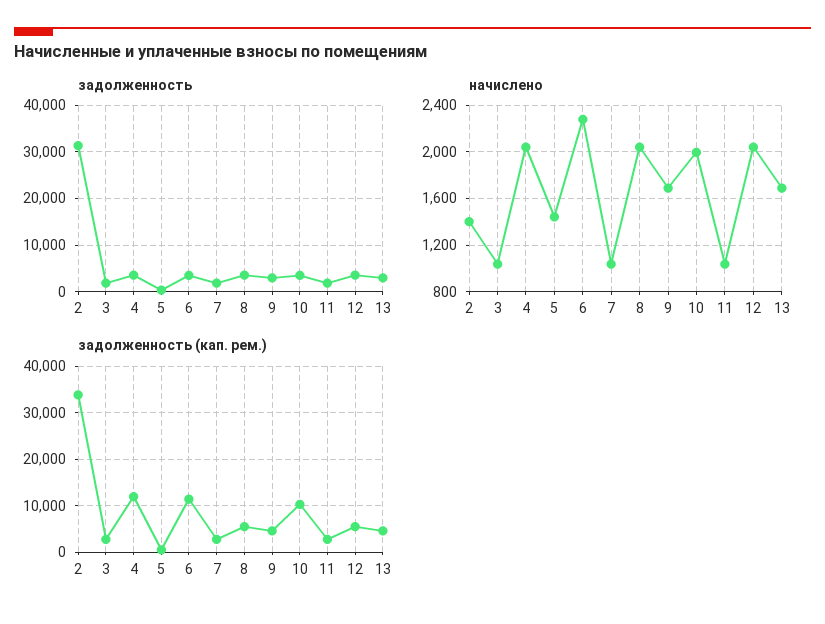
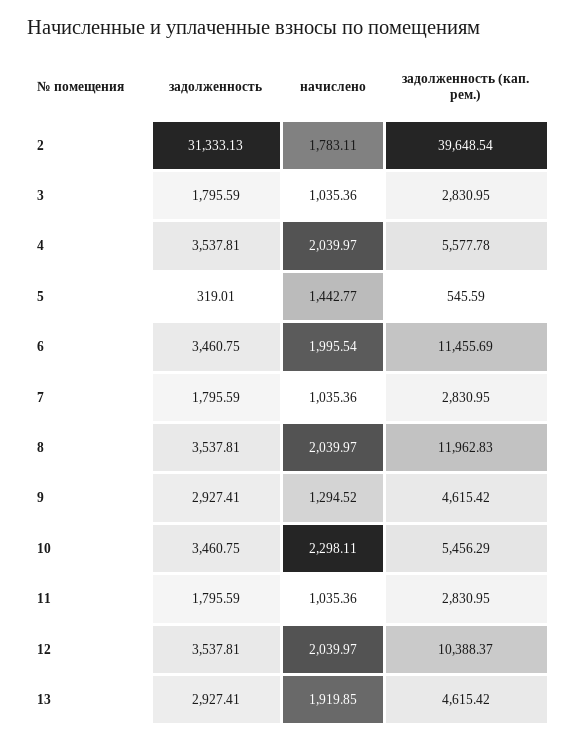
начислено, 2: 1400 -> 1783.11
начислено, 6: 2300 -> 1995.54
начислено, 9: 1700 -> 1294.52
начислено, 10: 2000 -> 2298.11
начислено, 13: 1700 -> 1919.85
задолженность (кап. рем.), 2: 34000 -> 39648.54
задолженность (кап. рем.), 4: 12000 -> 5577.78
задолженность (кап. рем.), 8: 6000 -> 11962.83
задолженность (кап. рем.), 10: 10000 -> 5456.29
задолженность (кап. рем.), 12: 6000 -> 10388.37

